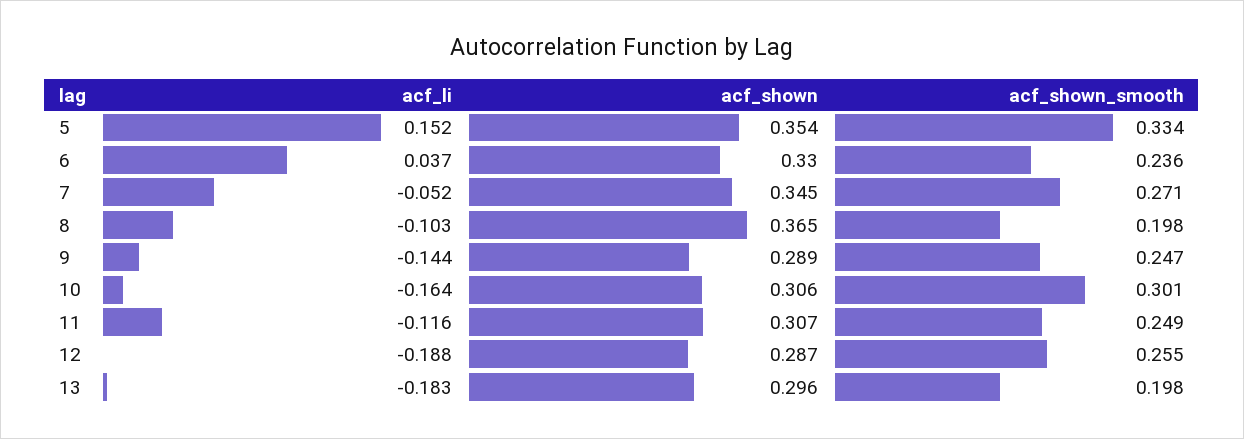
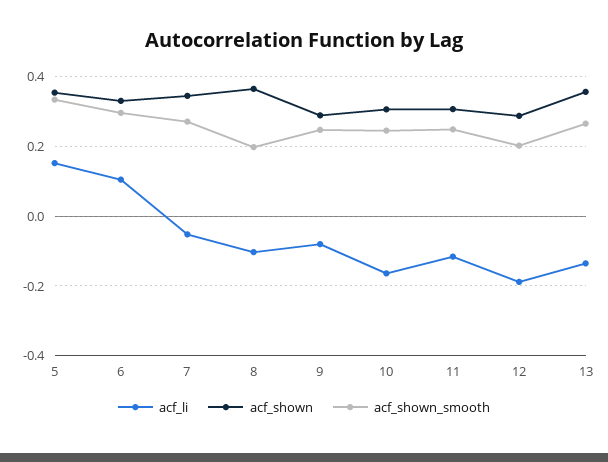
acf_li, 6: 0.037 -> 0.1
acf_shown_smooth, 6: 0.236 -> 0.3
acf_li, 9: -0.144 -> -0.08
acf_shown_smooth, 10: 0.301 -> 0.24
acf_shown_smooth, 12: 0.255 -> 0.2
acf_li, 13: -0.183 -> -0.14
acf_shown, 13: 0.296 -> 0.36
acf_shown_smooth, 13: 0.198 -> 0.26

